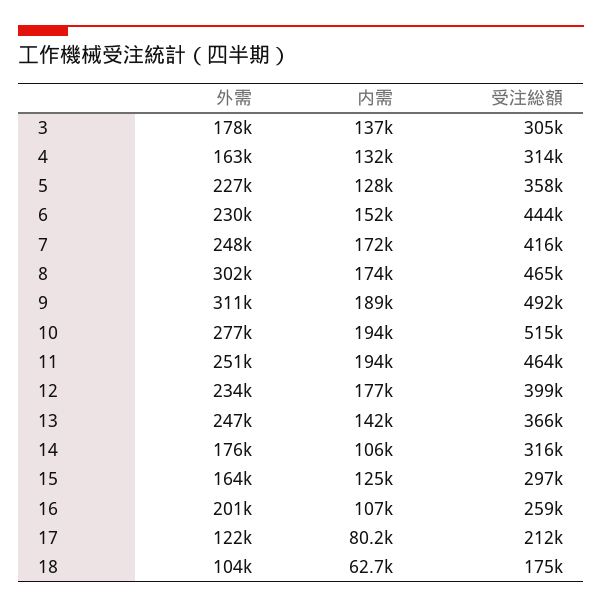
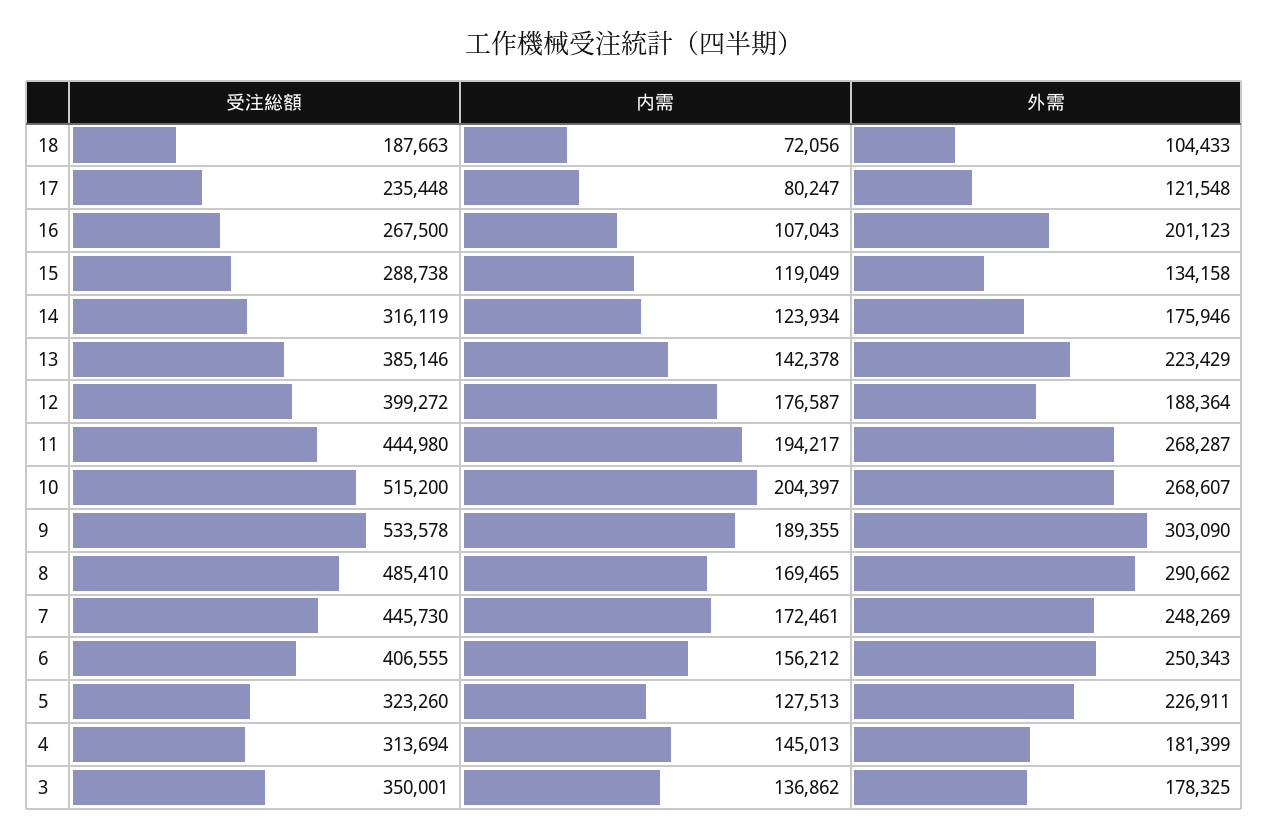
受注総額, 3: 305000 -> 350001
外需, 4: 163000 -> 181399
内需, 4: 132000 -> 145013
受注総額, 5: 358000 -> 323260
外需, 6: 230000 -> 250343
内需, 6: 152000 -> 156212
受注総額, 6: 444000 -> 406555
受注総額, 7: 416000 -> 445730
外需, 8: 302000 -> 290662
内需, 8: 174000 -> 169465
受注総額, 8: 465000 -> 485410
外需, 9: 311000 -> 303090
受注総額, 9: 492000 -> 533578
外需, 10: 277000 -> 268607
内需, 10: 194000 -> 204397
外需, 11: 251000 -> 268287
受注総額, 11: 464000 -> 444980
外需, 12: 234000 -> 188364
外需, 13: 247000 -> 223429
受注総額, 13: 366000 -> 385146
内需, 14: 106000 -> 123934
外需, 15: 164000 -> 134158
内需, 15: 125000 -> 119049
受注総額, 15: 297000 -> 288738
受注総額, 16: 259000 -> 267500
受注総額, 17: 212000 -> 235448
内需, 18: 62700 -> 72056
受注総額, 18: 175000 -> 187663

